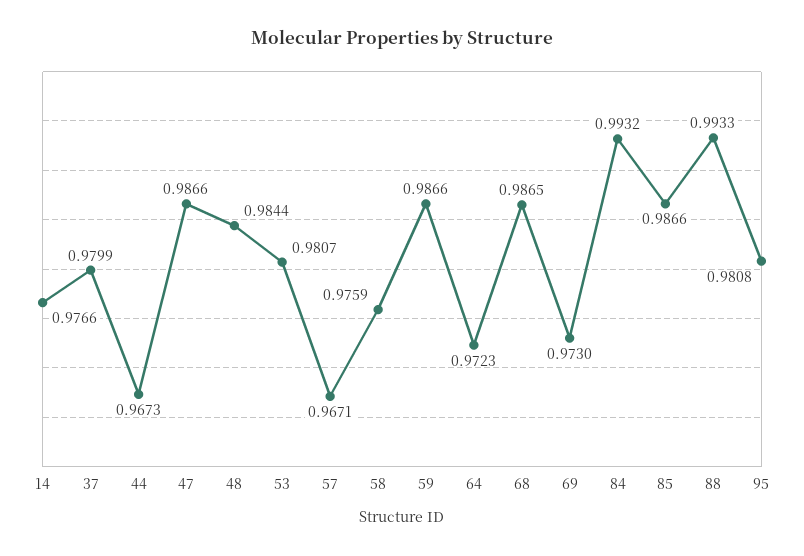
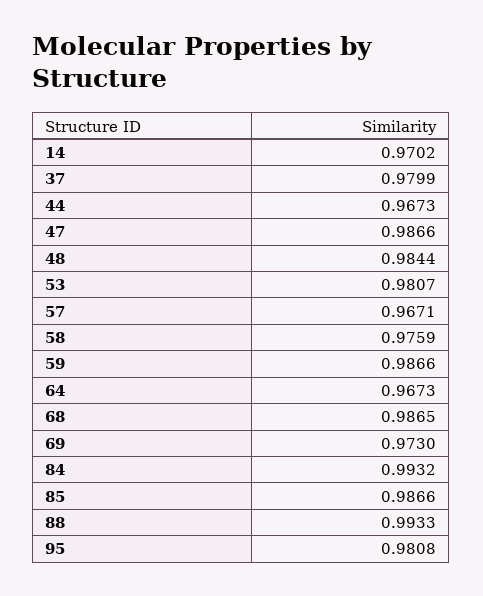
14: 0.9766 -> 0.9702
64: 0.9723 -> 0.9673

